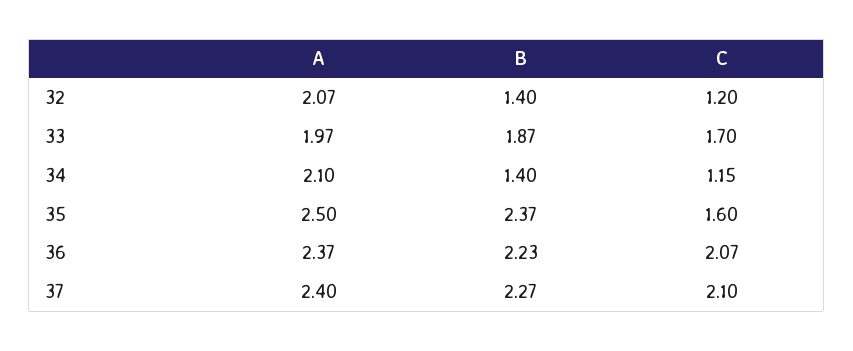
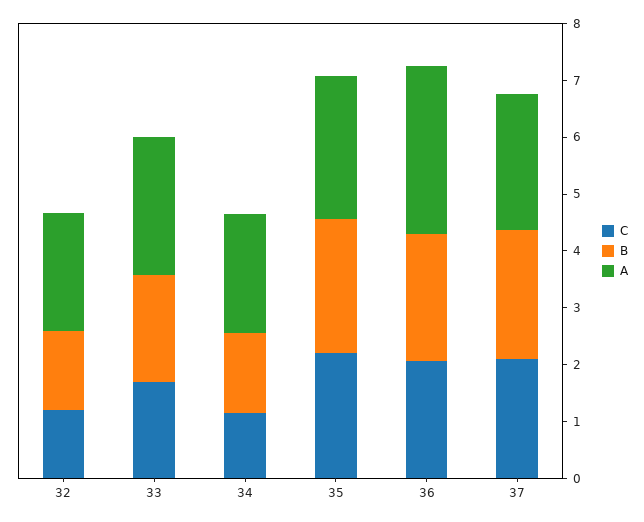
A, 33: 1.97 -> 2.4
C, 35: 1.6 -> 2.2
A, 36: 2.37 -> 3

